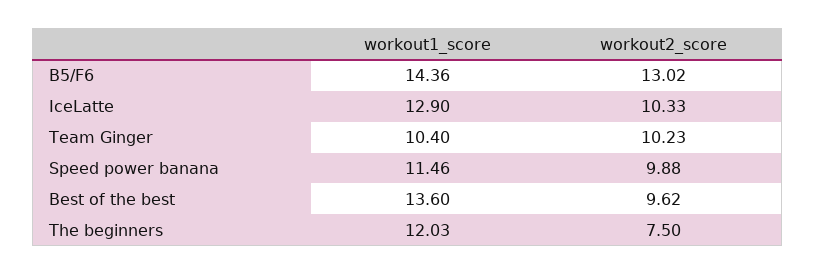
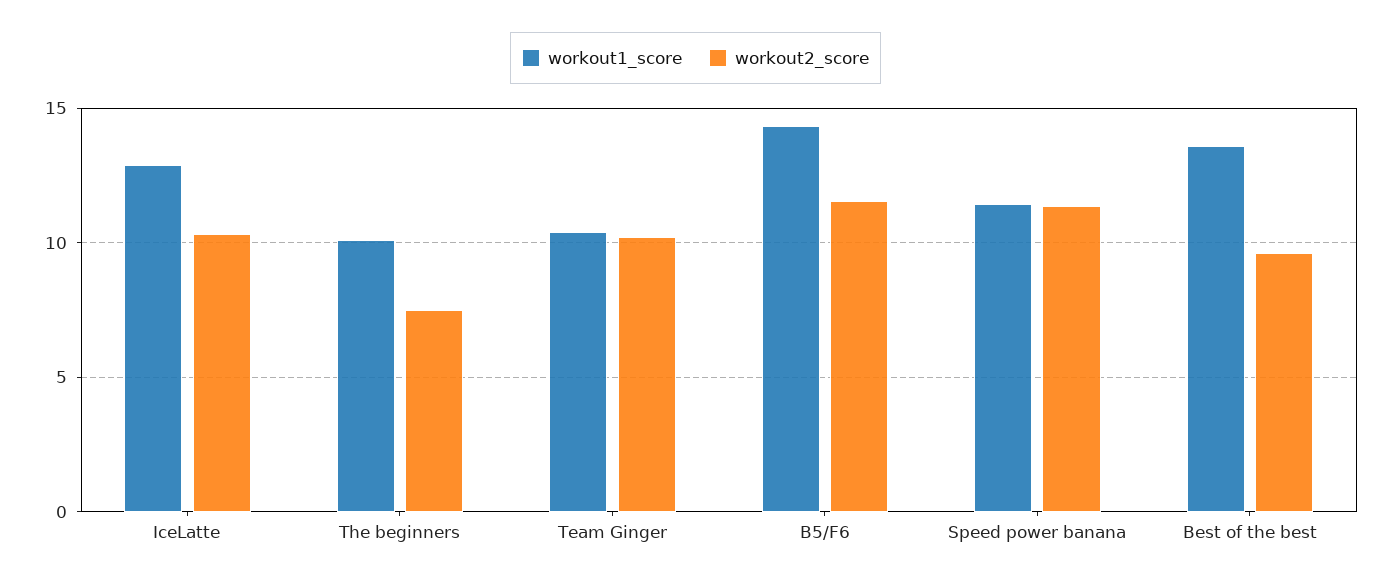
workout2_score, B5/F6: 13.02 -> 11.5
workout2_score, Speed power banana: 9.88 -> 11.5
workout1_score, The beginners: 12.03 -> 10

